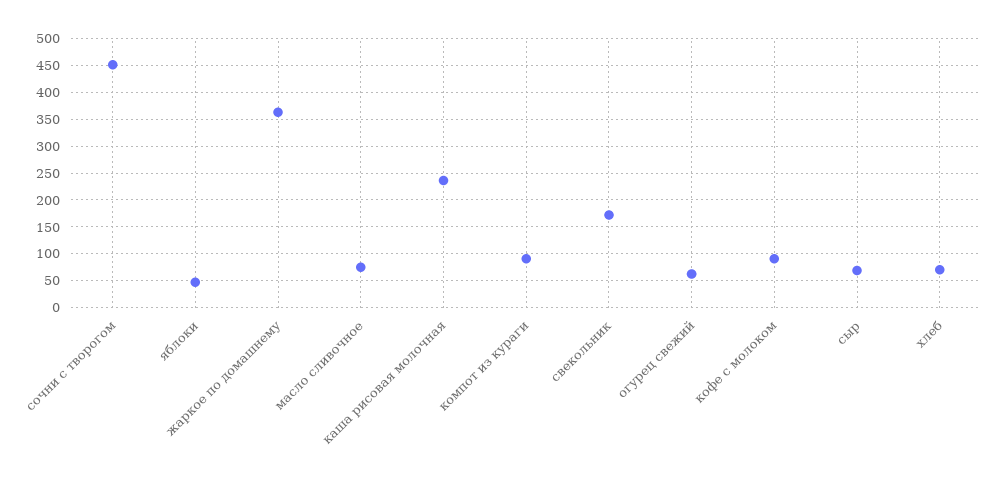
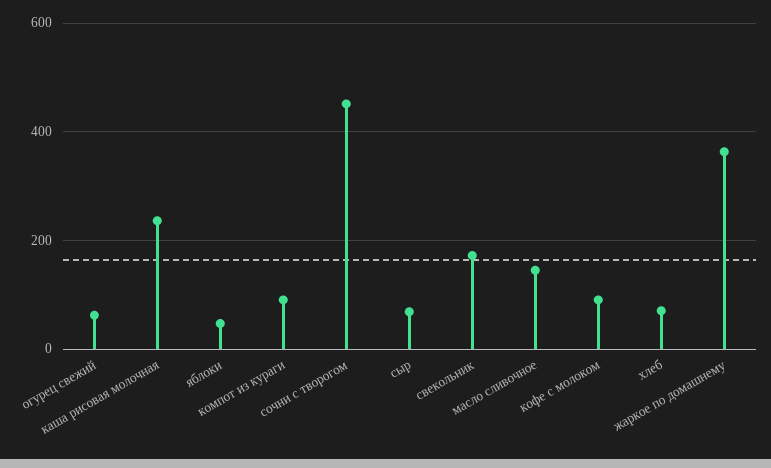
масло сливочное: 75 -> 140

